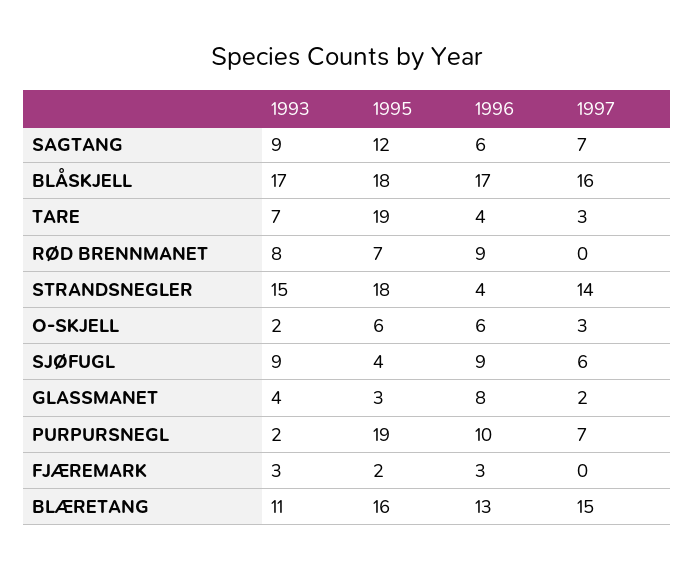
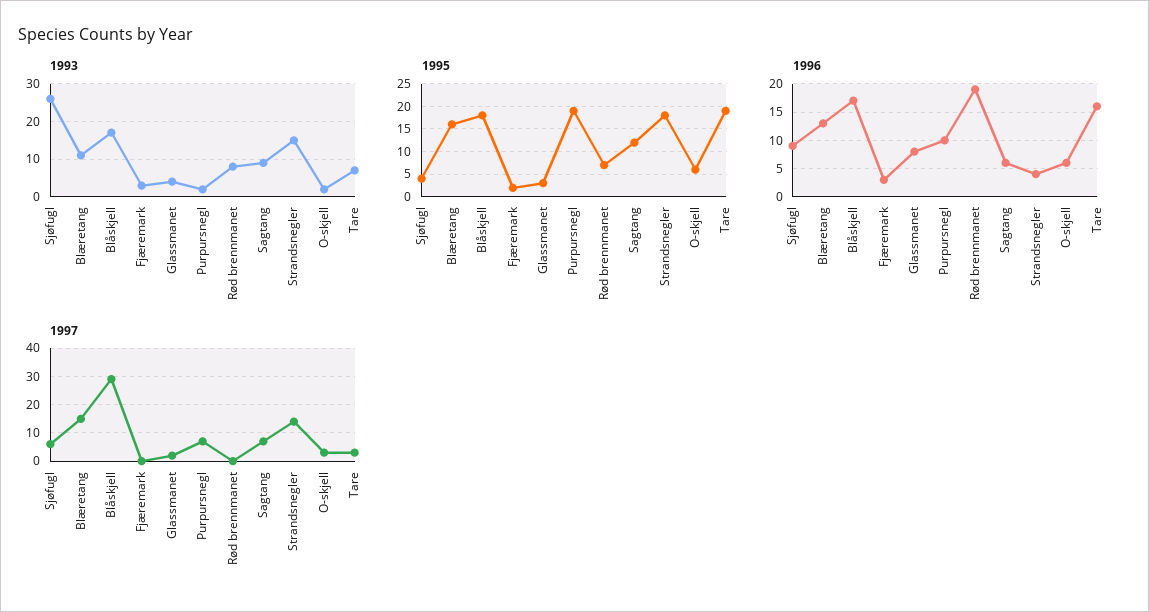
1997, BLÅSKJELL: 16 -> 30
1996, TARE: 4 -> 15
1996, RØD BRENNMANET: 9 -> 20
1993, SJØFUGL: 9 -> 25

